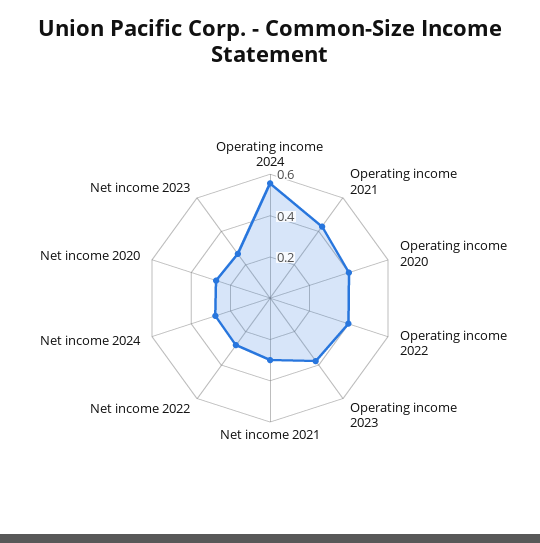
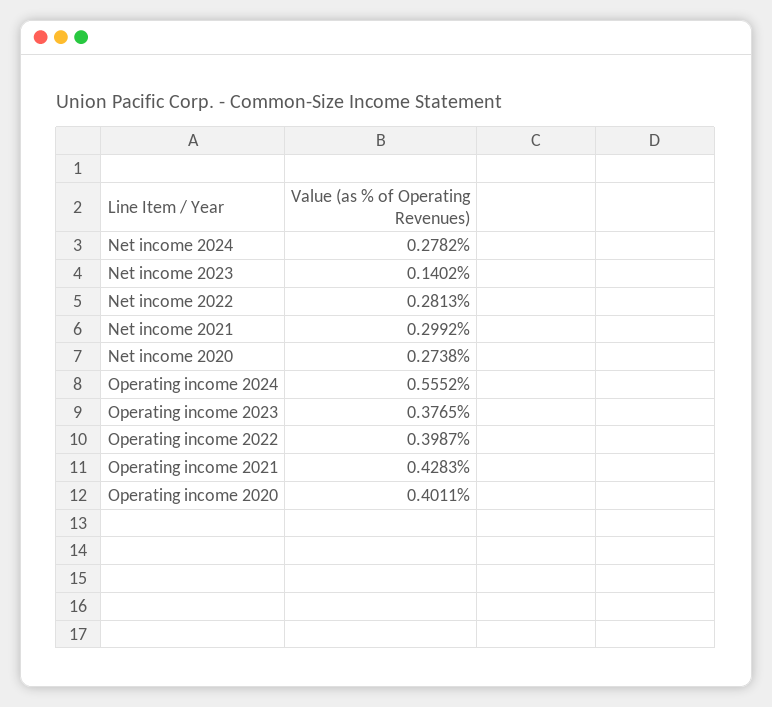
Net income 2023: 0.25 -> 0.1402

